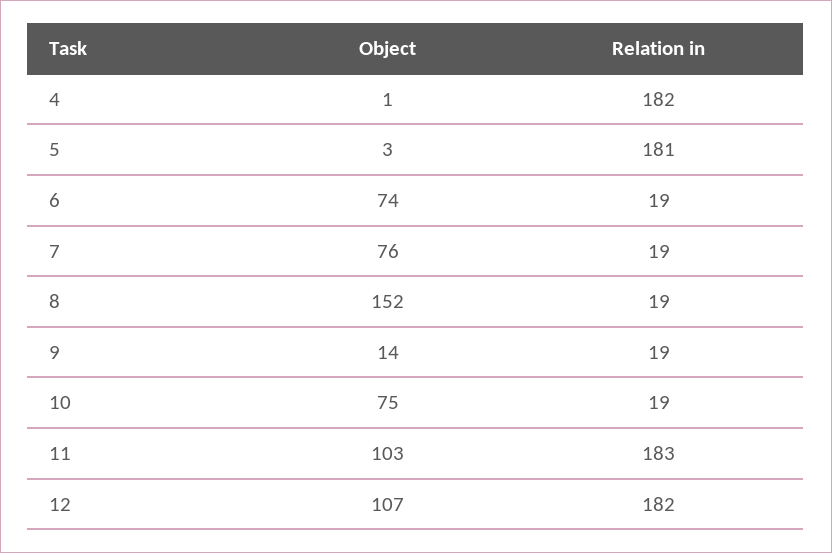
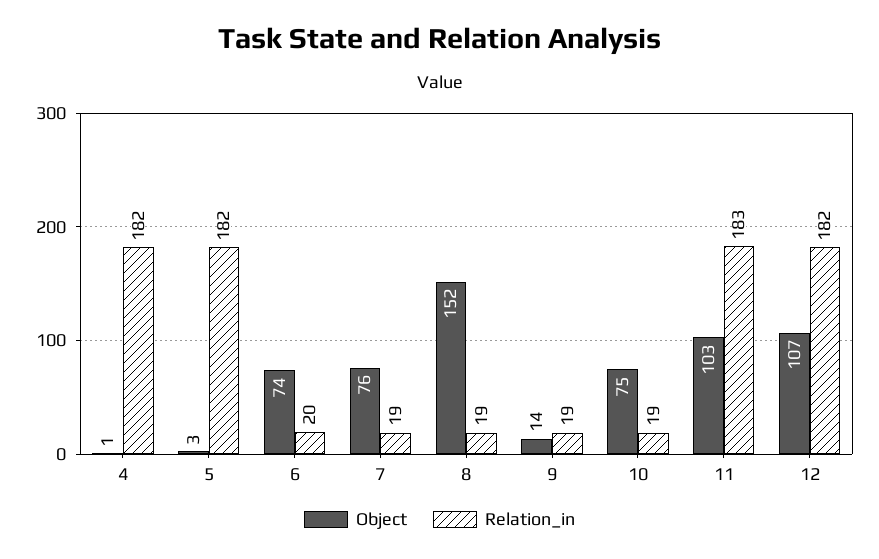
Relation in, 5: 181 -> 182
Relation in, 6: 19 -> 20

